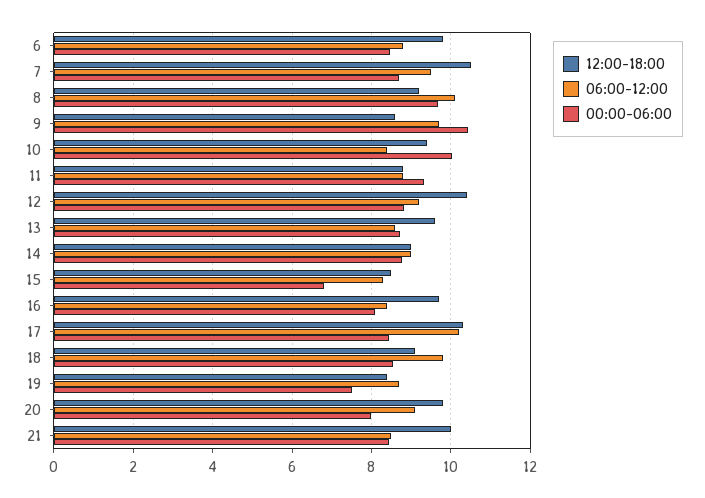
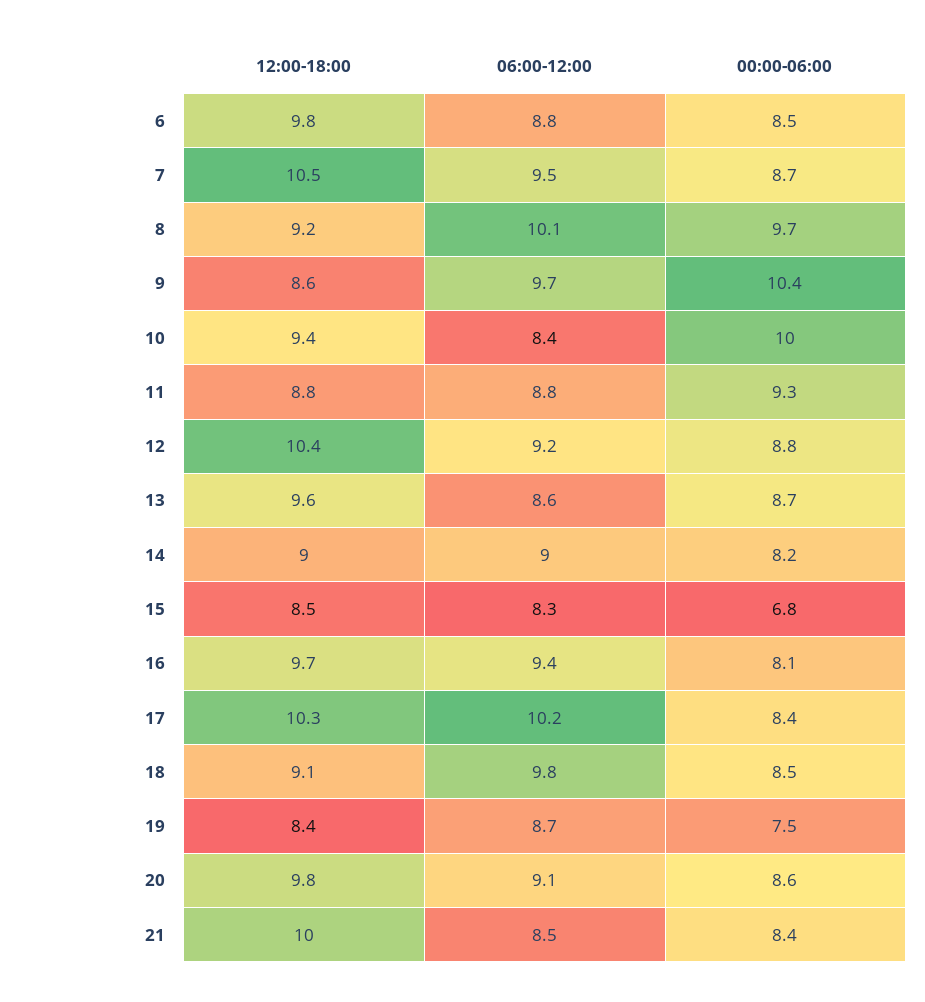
00:00-06:00, 14: 8.8 -> 8.2
06:00-12:00, 16: 8.4 -> 9.4
00:00-06:00, 20: 8 -> 8.6

